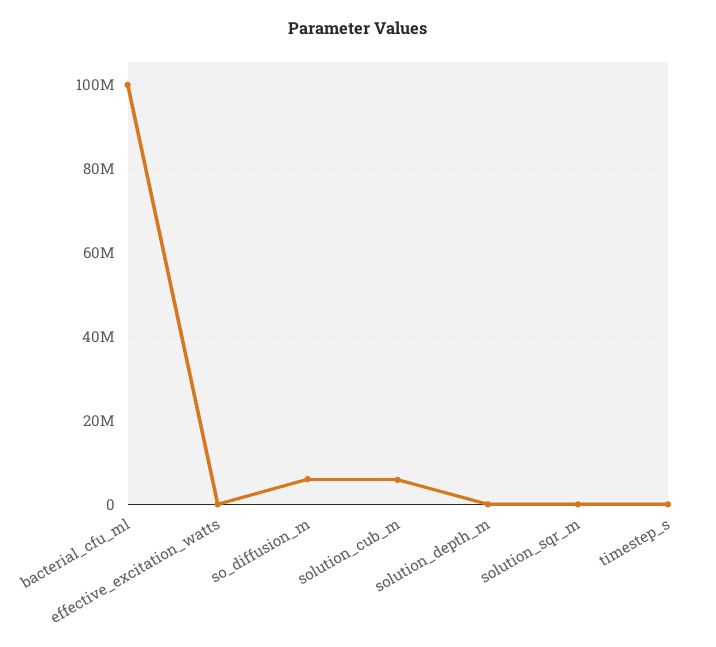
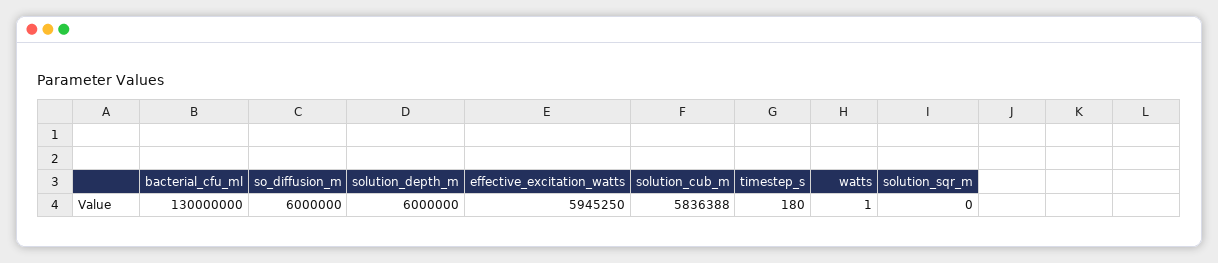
bacterial_cfu_ml: 100000000 -> 130000000
effective_excitation_watts: 0 -> 5945250
solution_depth_m: 0 -> 6000000
watts: none -> 1

